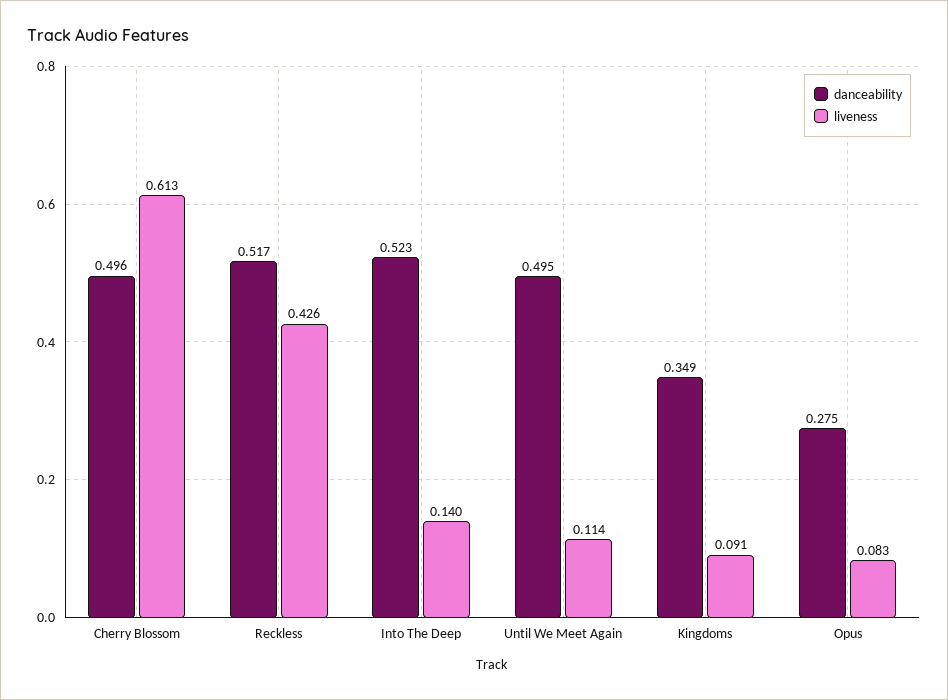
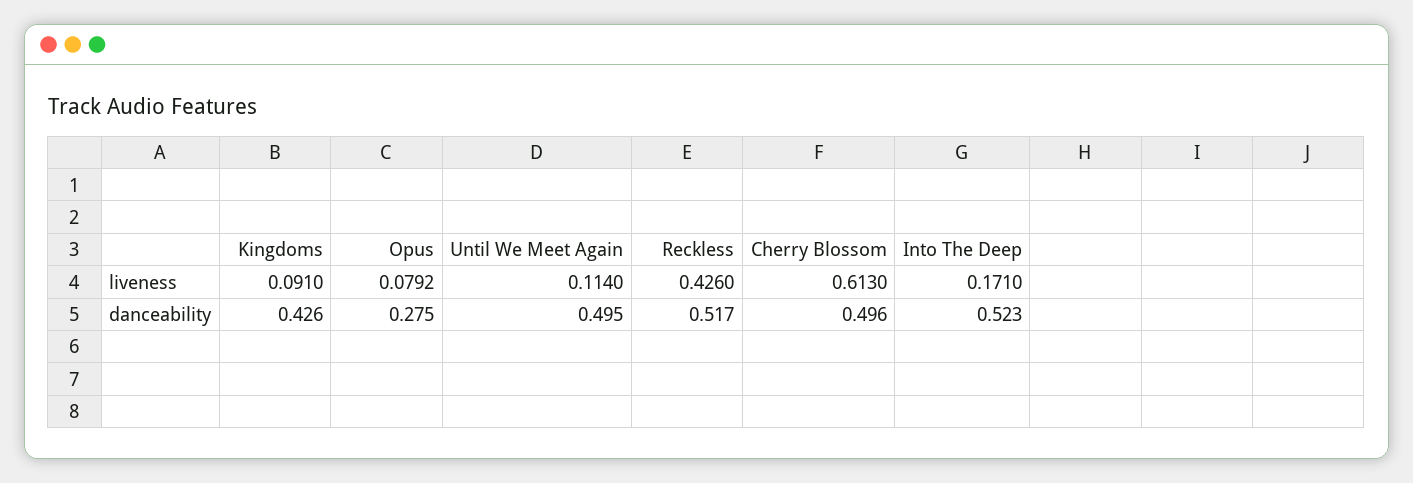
liveness, Into The Deep: 0.14 -> 0.171
danceability, Kingdoms: 0.349 -> 0.426
liveness, Opus: 0.083 -> 0.0792

